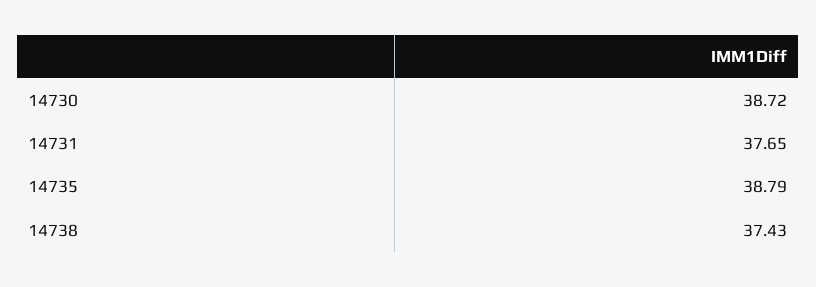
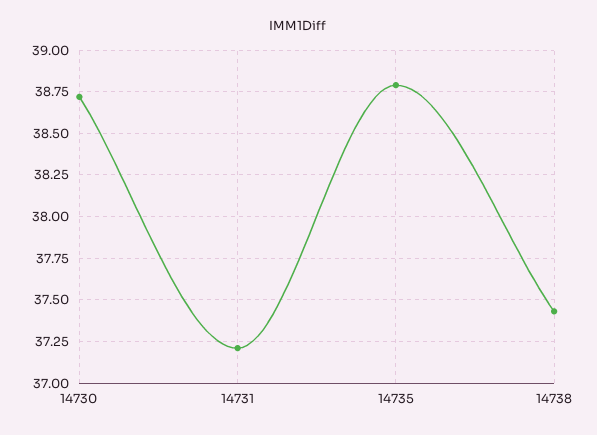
14731: 37.65 -> 37.2

